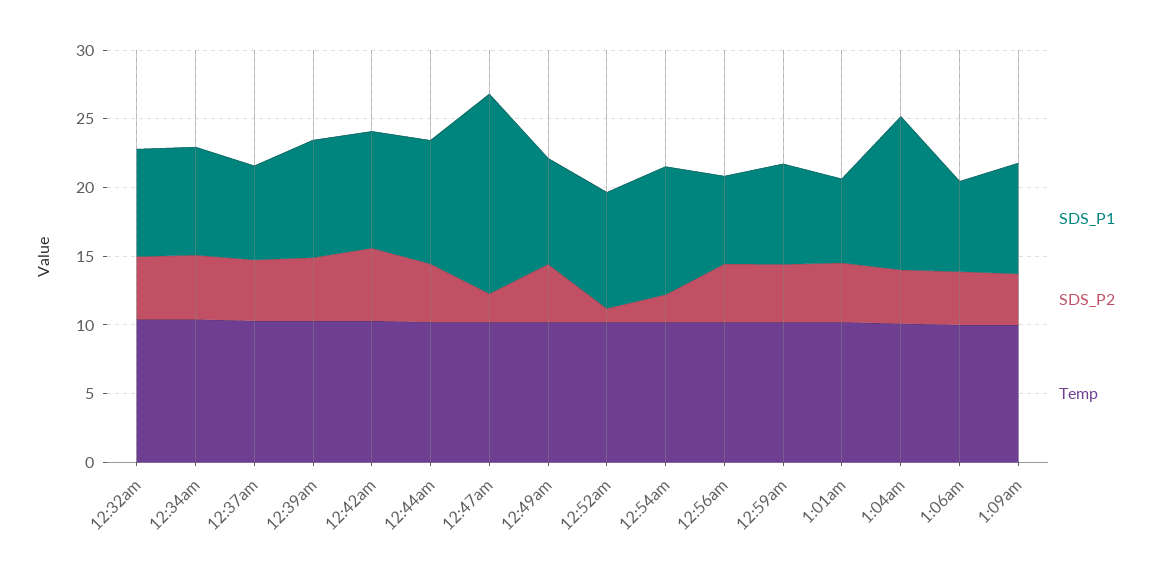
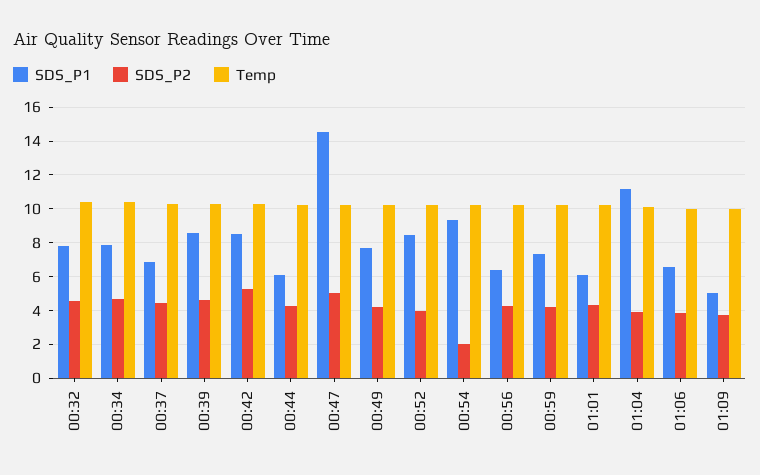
SDS_P1, 12:44am: 9 -> 6
SDS_P2, 12:47am: 2 -> 5
SDS_P2, 12:52am: 1 -> 4
SDS_P1, 1:09am: 8 -> 5

